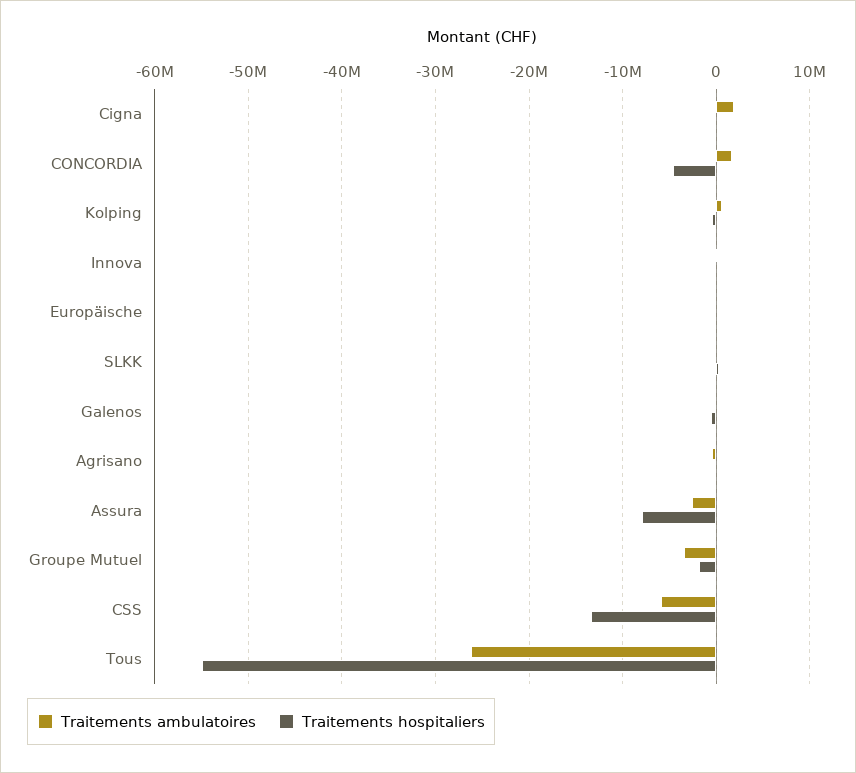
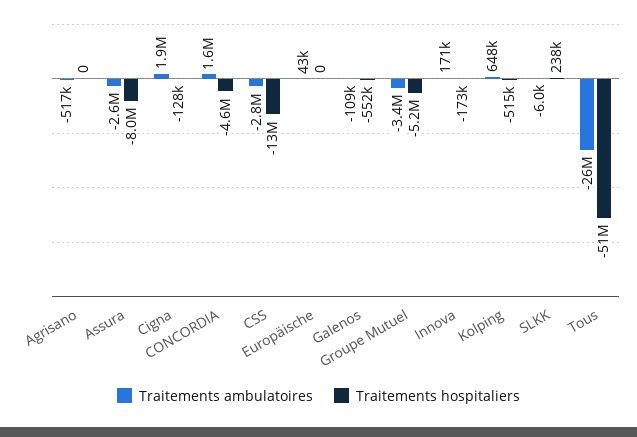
Traitements hospitaliers, Groupe Mutuel: -2000000 -> -5200000
Traitements ambulatoires, CSS: -6000000 -> -2800000
Traitements hospitaliers, Tous: -55000000 -> -51000000

